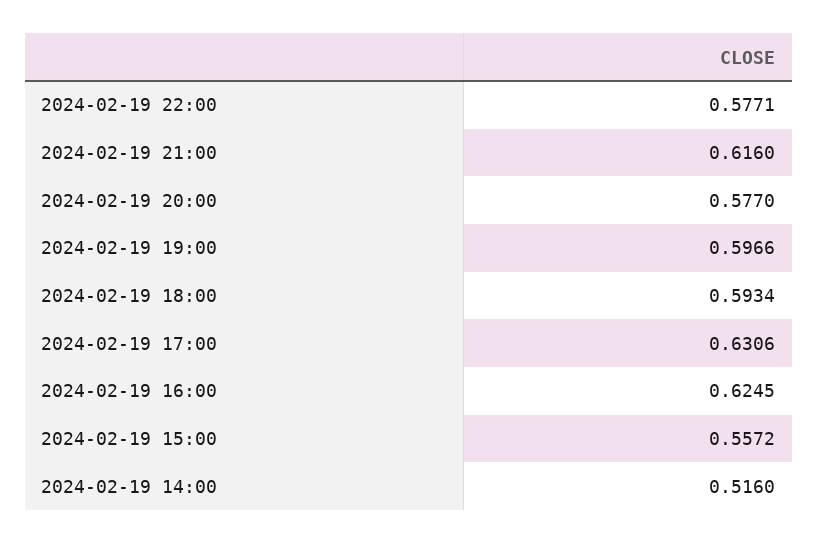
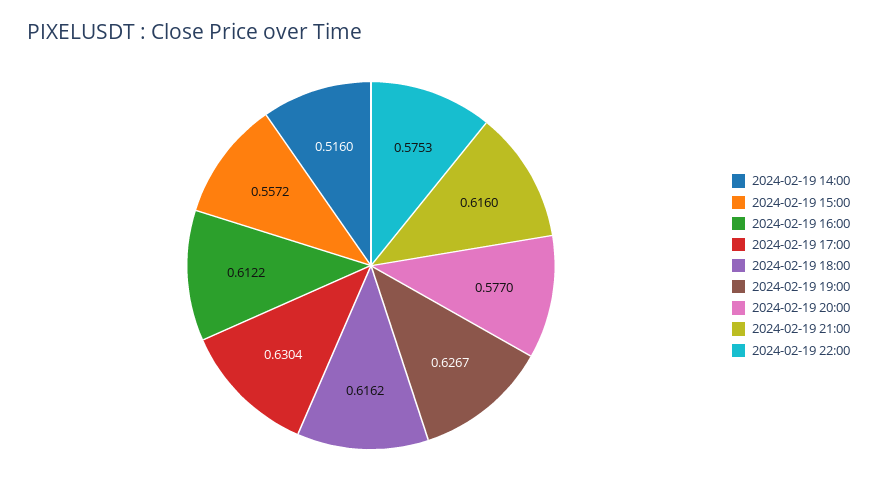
2024-02-19 22:00: 0.5771 -> 0.5753
2024-02-19 19:00: 0.5966 -> 0.6267
2024-02-19 18:00: 0.5934 -> 0.6162
2024-02-19 17:00: 0.6306 -> 0.6304
2024-02-19 16:00: 0.6245 -> 0.6122

